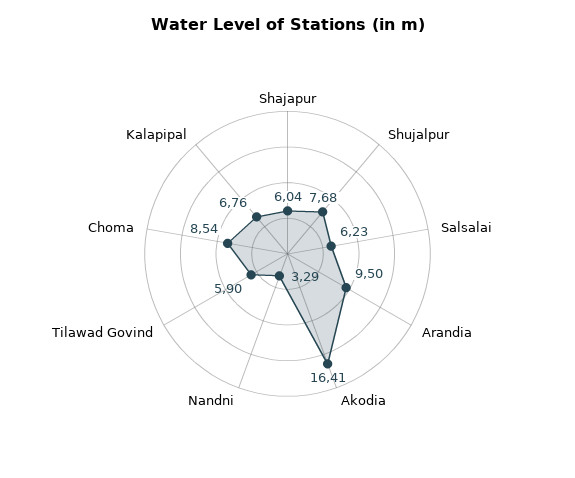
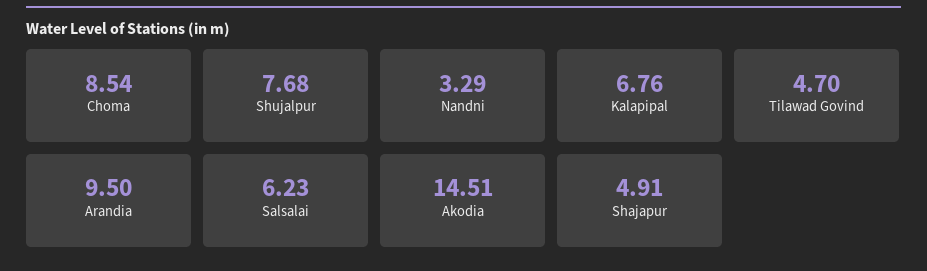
Shajapur: 6.04 -> 4.91
Akodia: 16.41 -> 14.51
Tilawad Govind: 5.9 -> 4.7

